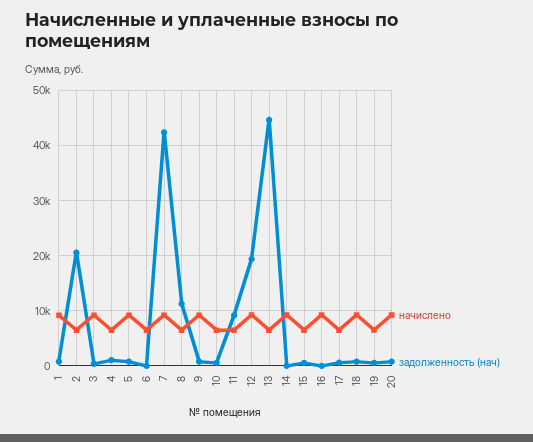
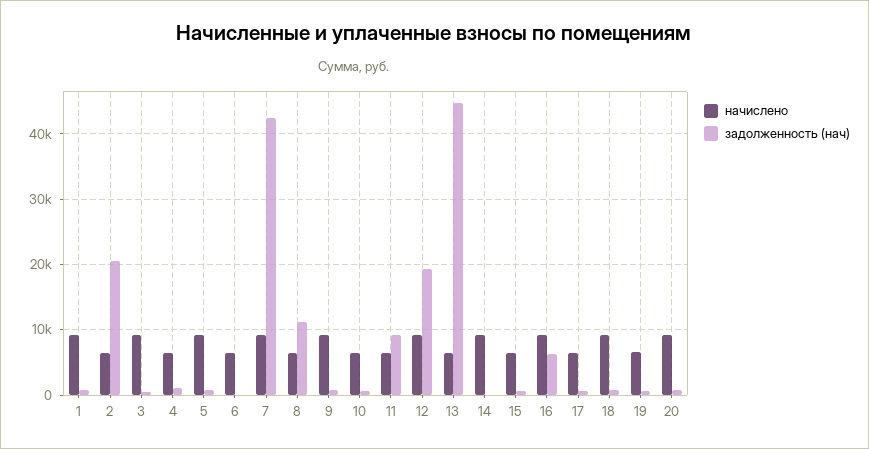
задолженность (нач), 16: 0 -> 6000

